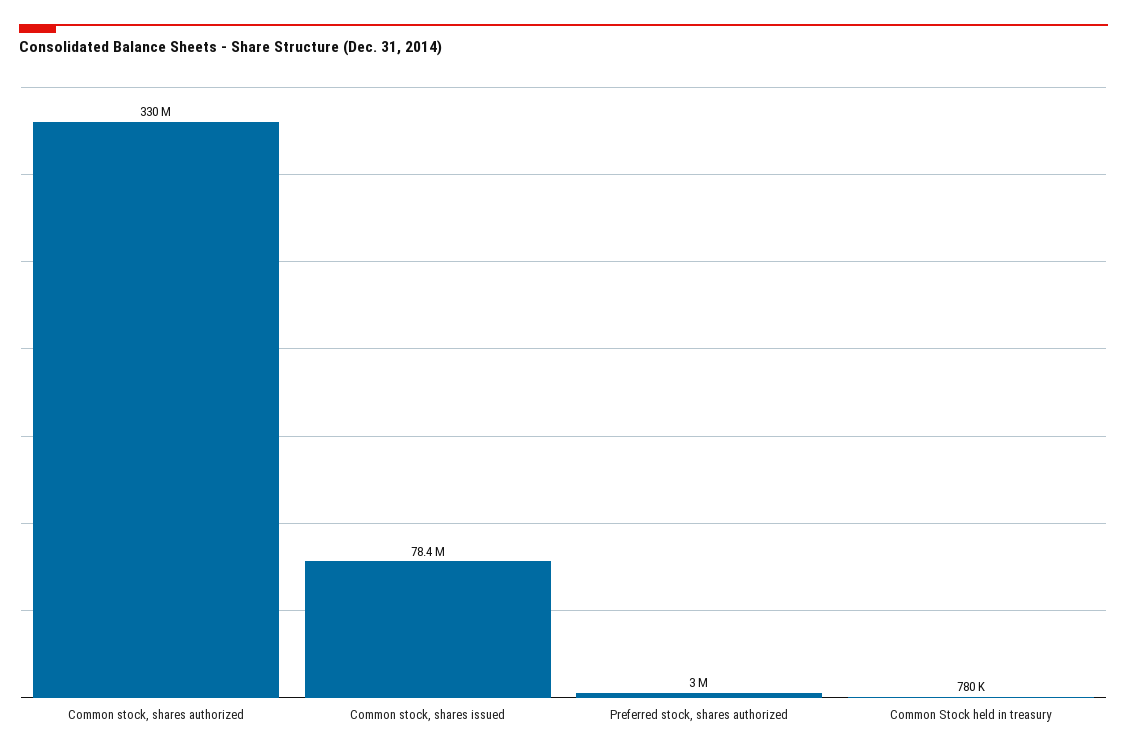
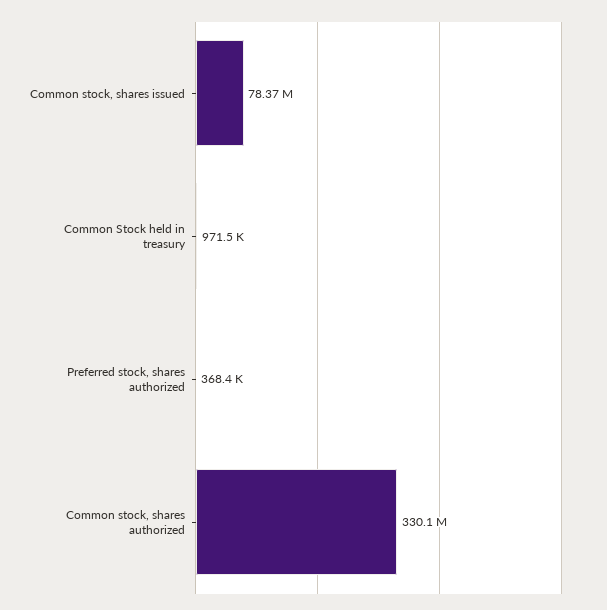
Preferred stock, shares authorized: 3000000 -> 368400
Common Stock held in treasury: 780000 -> 971500

